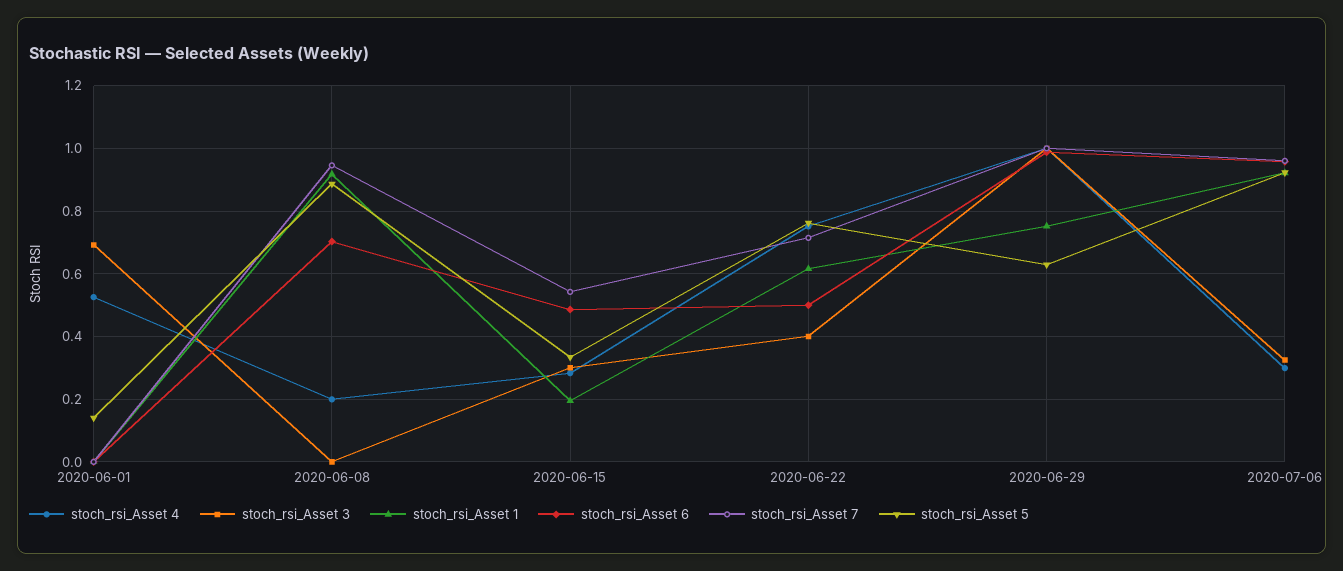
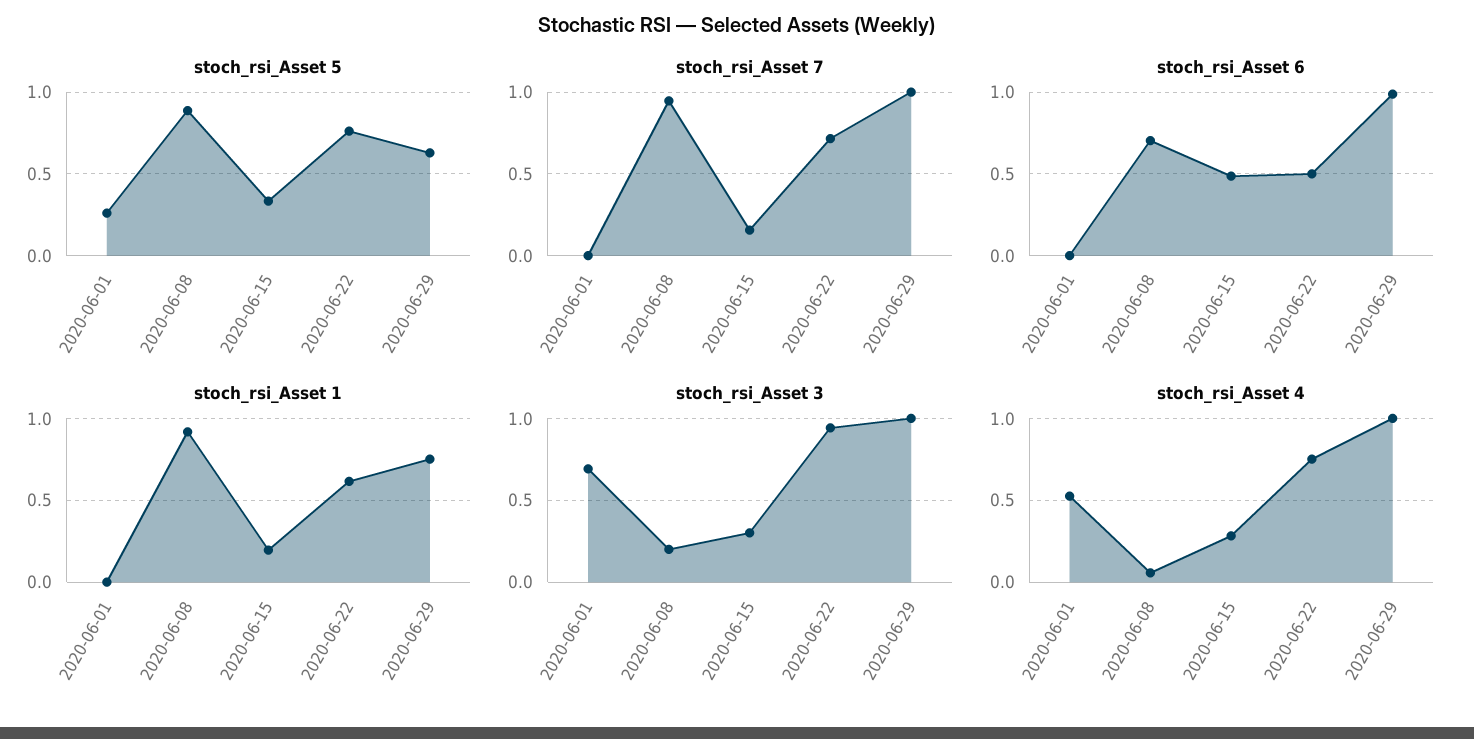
stoch_rsi_Asset 5, 2020-06-01: 0.14 -> 0.25
stoch_rsi_Asset 4, 2020-06-08: 0.2 -> 0.05
stoch_rsi_Asset 3, 2020-06-08: 0 -> 0.2
stoch_rsi_Asset 7, 2020-06-15: 0.54 -> 0.15
stoch_rsi_Asset 3, 2020-06-22: 0.4 -> 0.95
stoch_rsi_Asset 4, 2020-07-06: 0.3 -> none
stoch_rsi_Asset 3, 2020-07-06: 0.32 -> none
stoch_rsi_Asset 1, 2020-07-06: 0.92 -> none
stoch_rsi_Asset 6, 2020-07-06: 0.96 -> none
stoch_rsi_Asset 7, 2020-07-06: 0.96 -> none
stoch_rsi_Asset 5, 2020-07-06: 0.92 -> none

